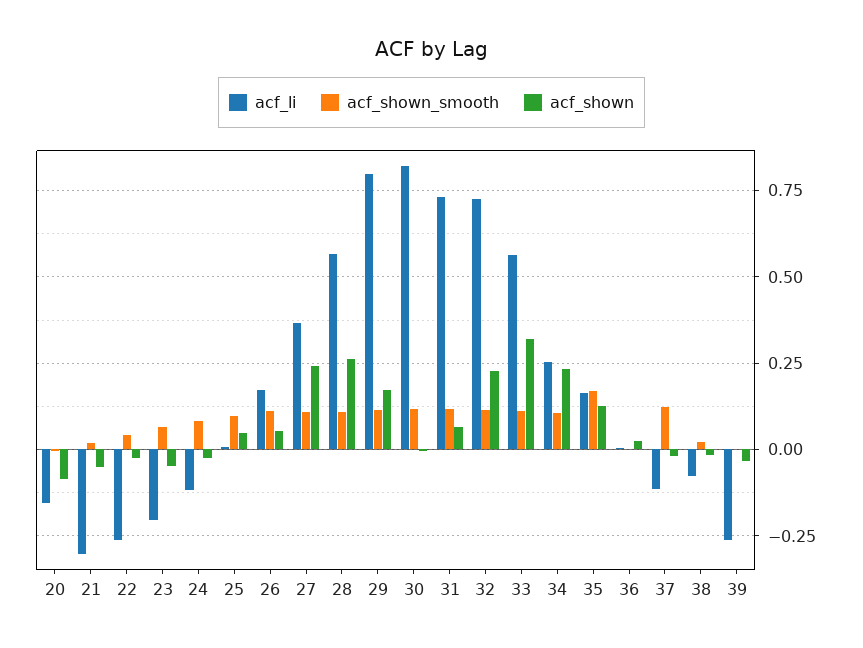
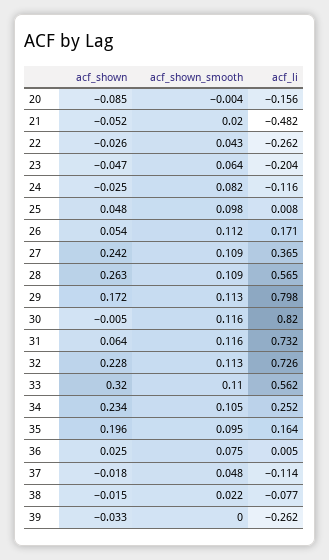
acf_li, 21: -0.3 -> -0.482
acf_shown_smooth, 35: 0.175 -> 0.095
acf_shown, 35: 0.125 -> 0.196
acf_shown_smooth, 36: 0 -> 0.075
acf_shown_smooth, 37: 0.125 -> 0.048

